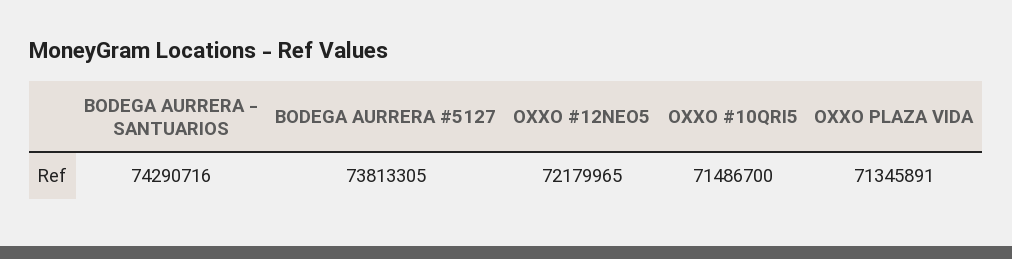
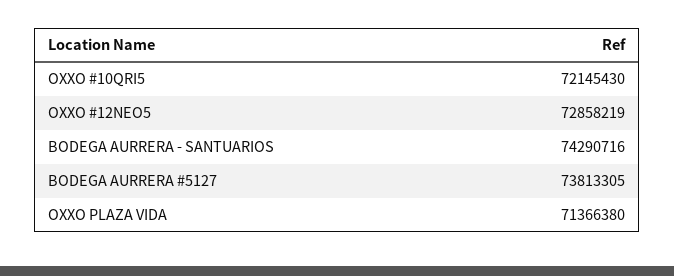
OXXO #12NEO5: 72179965 -> 72858219
OXXO #10QRI5: 71486700 -> 72145430
OXXO PLAZA VIDA: 71345891 -> 71366380

